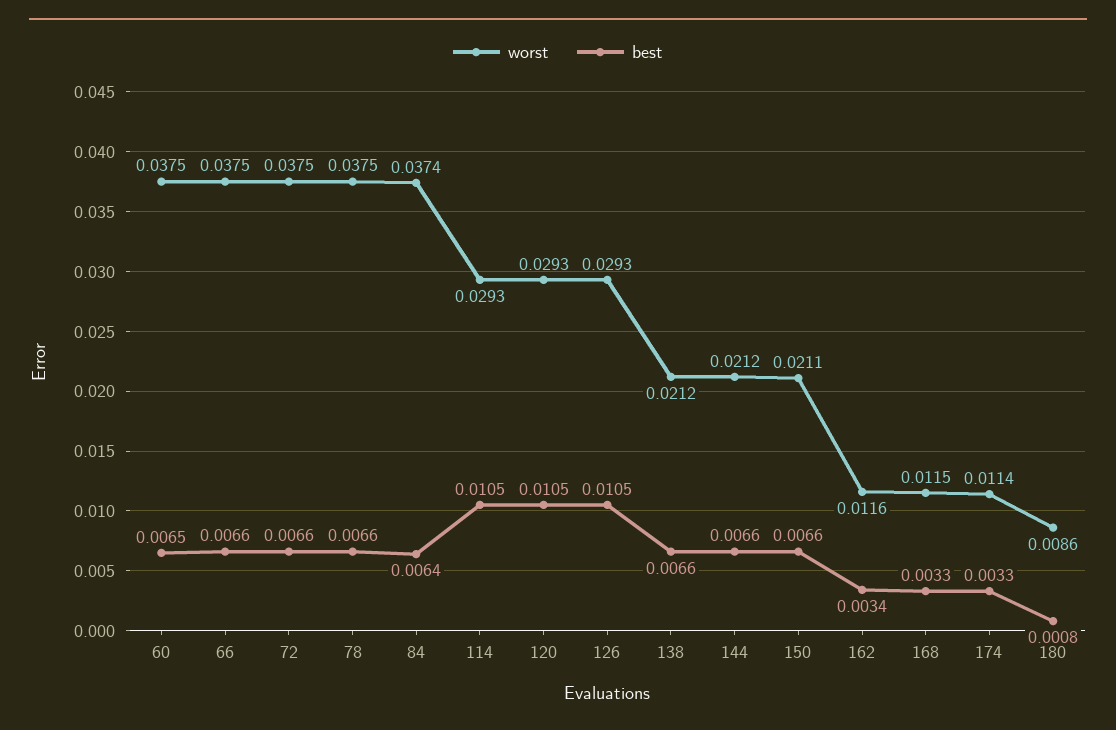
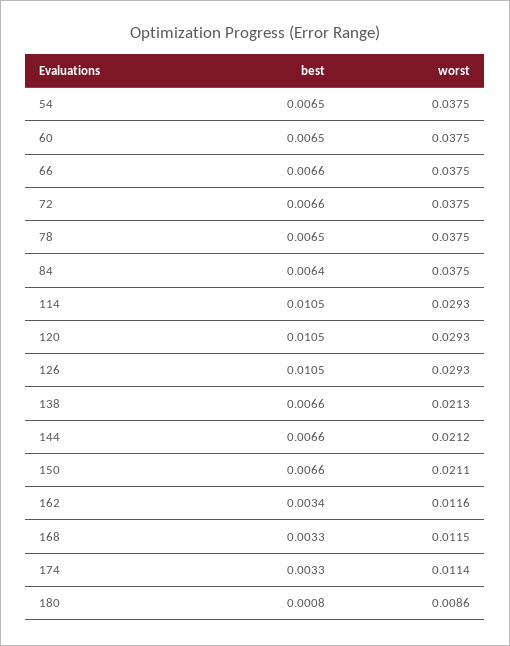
best, 78: 0.0066 -> 0.0065
worst, 84: 0.0374 -> 0.0375
worst, 138: 0.0212 -> 0.0213
best, 54: none -> 0.0065
worst, 54: none -> 0.0375

